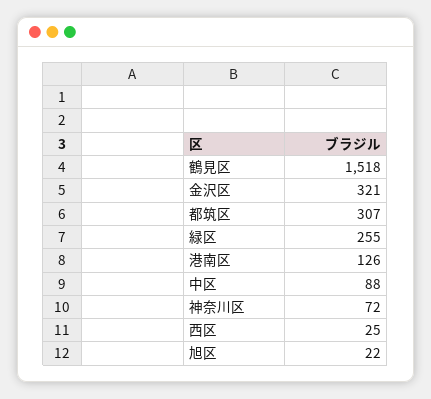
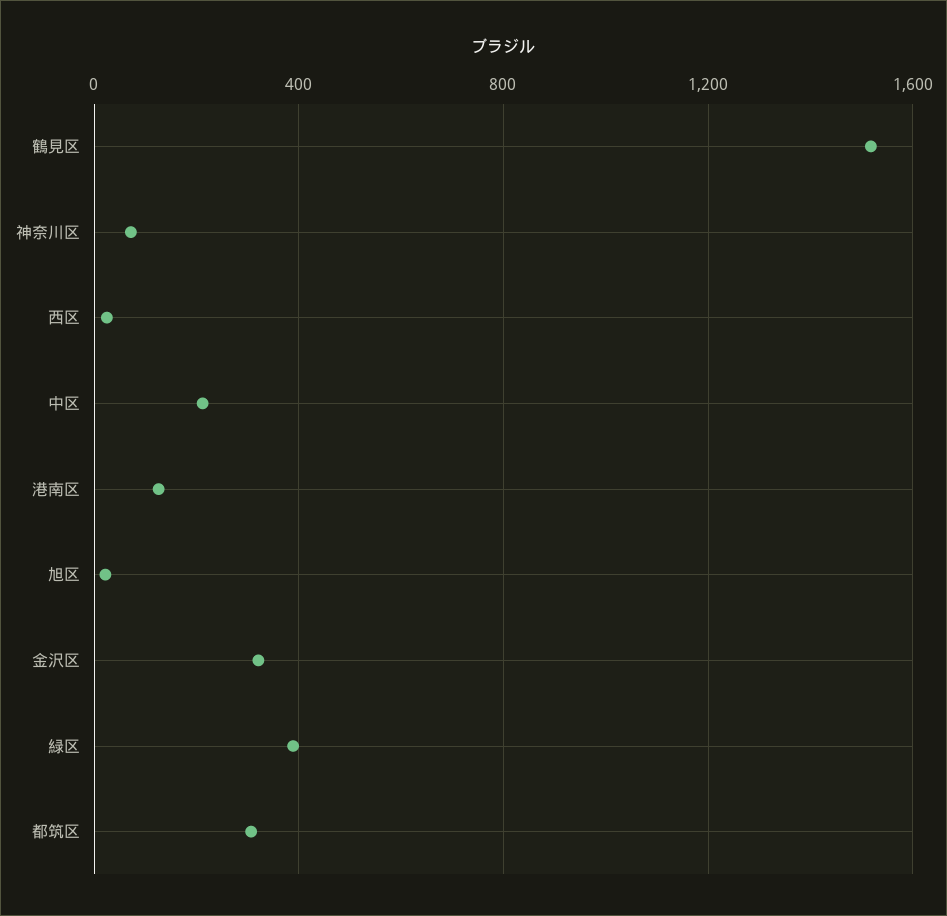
緑区: 255 -> 400
中区: 88 -> 200

